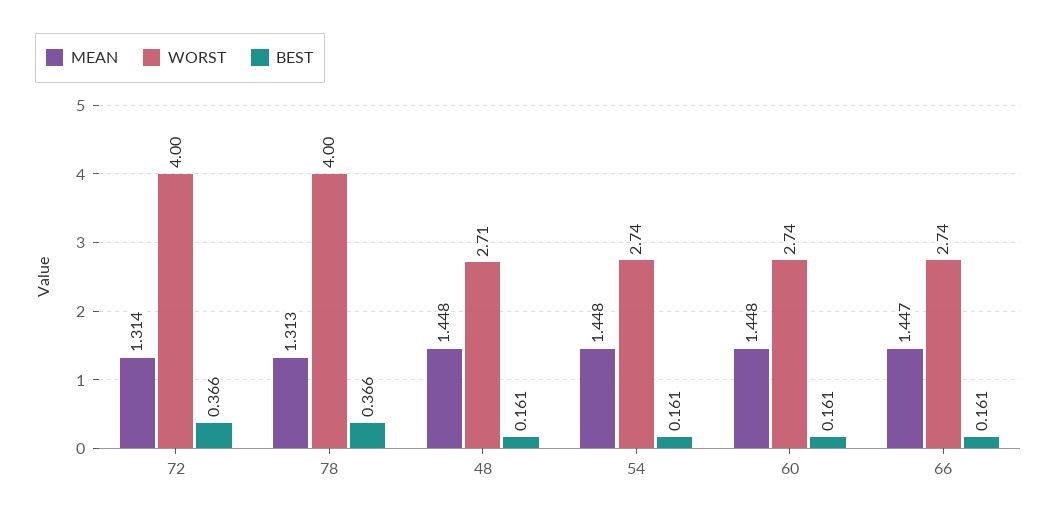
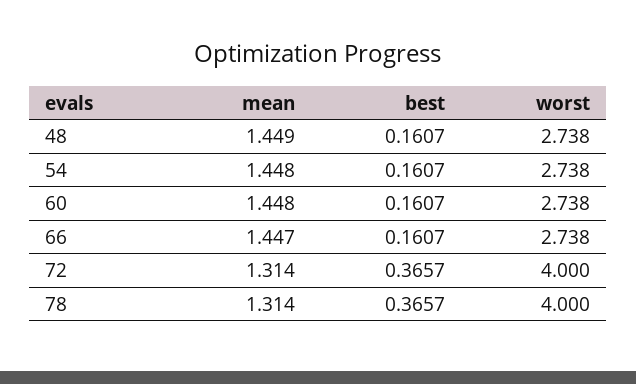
MEAN, 78: 1.313 -> 1.314
MEAN, 48: 1.448 -> 1.449
WORST, 48: 2.71 -> 2.738

